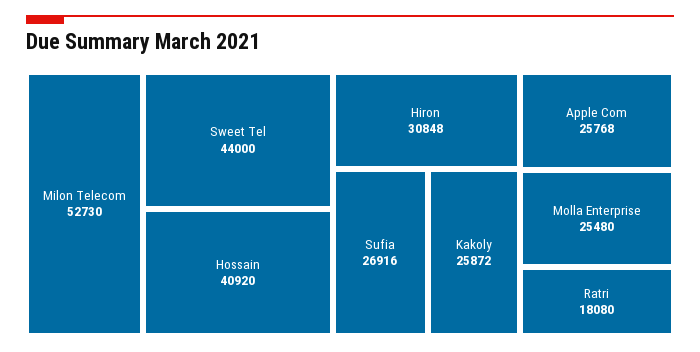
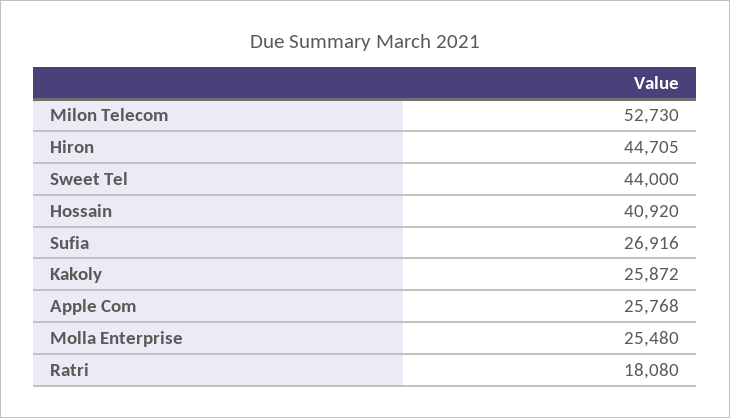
Hiron: 30848 -> 44705

